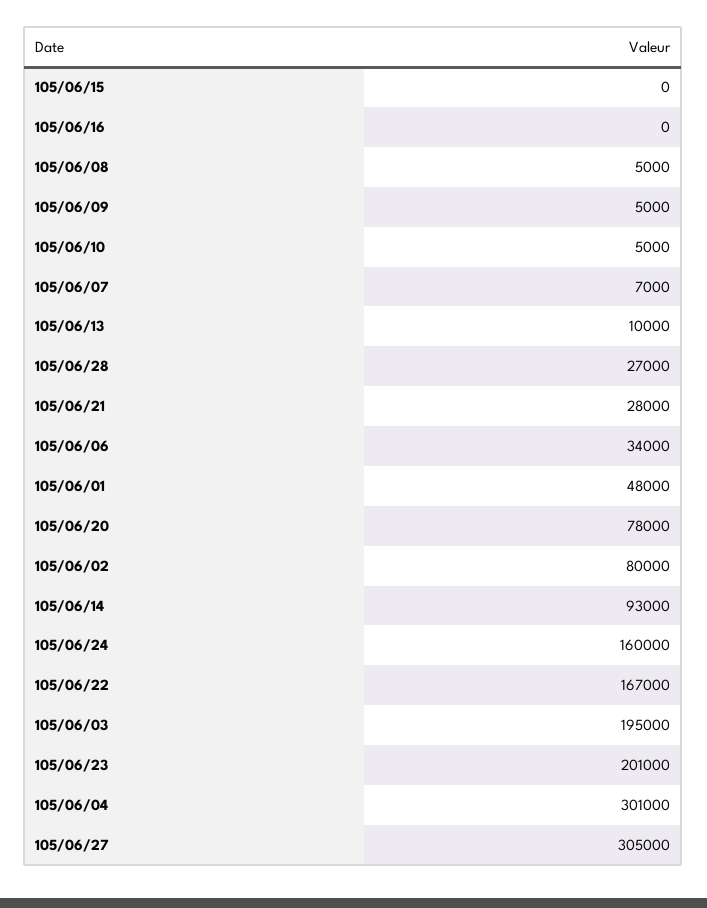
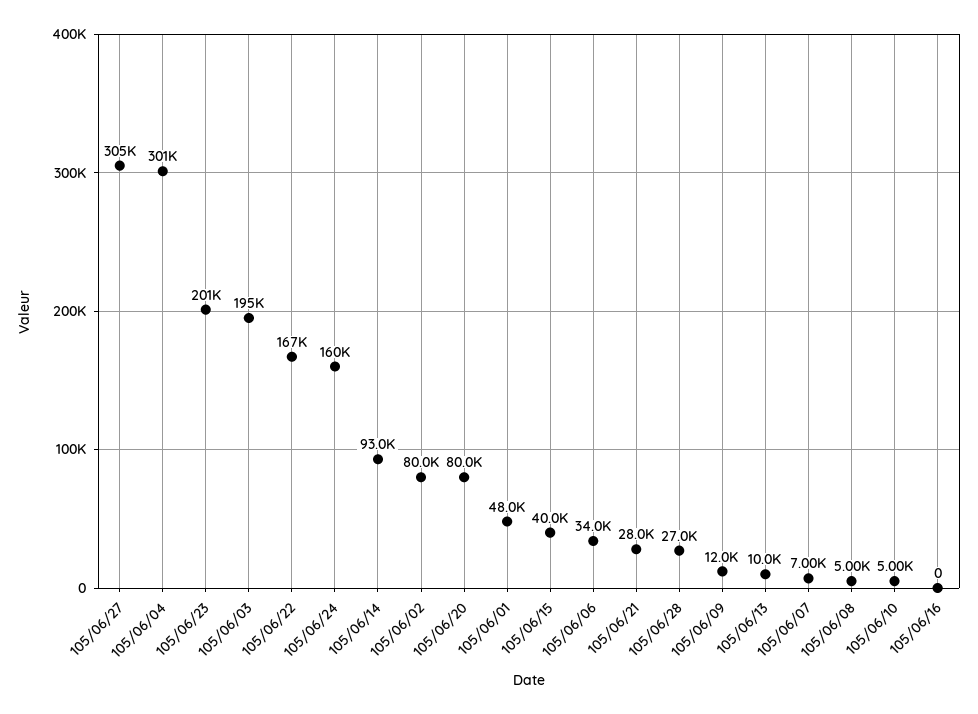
105/06/15: 0 -> 40000
105/06/09: 5000 -> 12000
105/06/20: 78000 -> 80000

